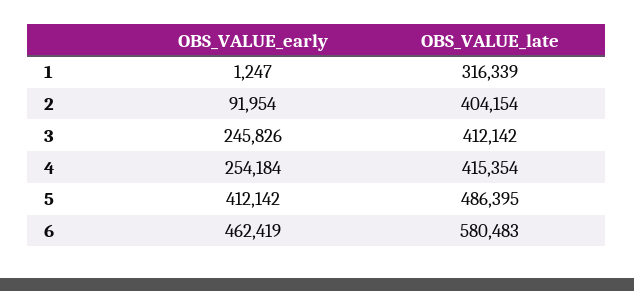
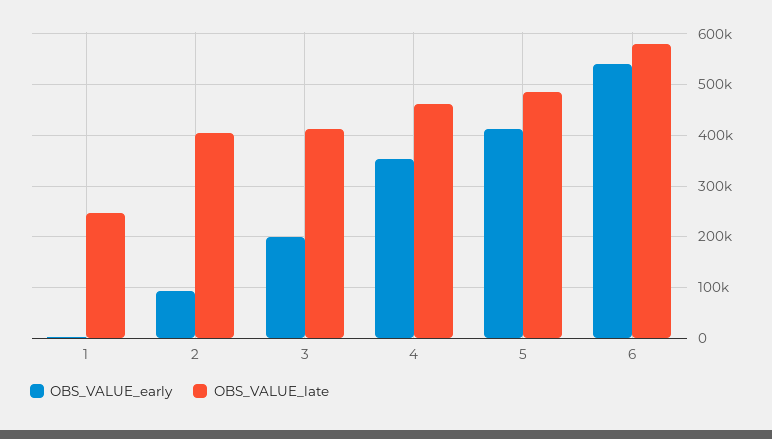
OBS_VALUE_late, 1: 316339 -> 240000
OBS_VALUE_early, 3: 245826 -> 200000
OBS_VALUE_early, 4: 254184 -> 360000
OBS_VALUE_late, 4: 415354 -> 460000
OBS_VALUE_early, 6: 462419 -> 540000

